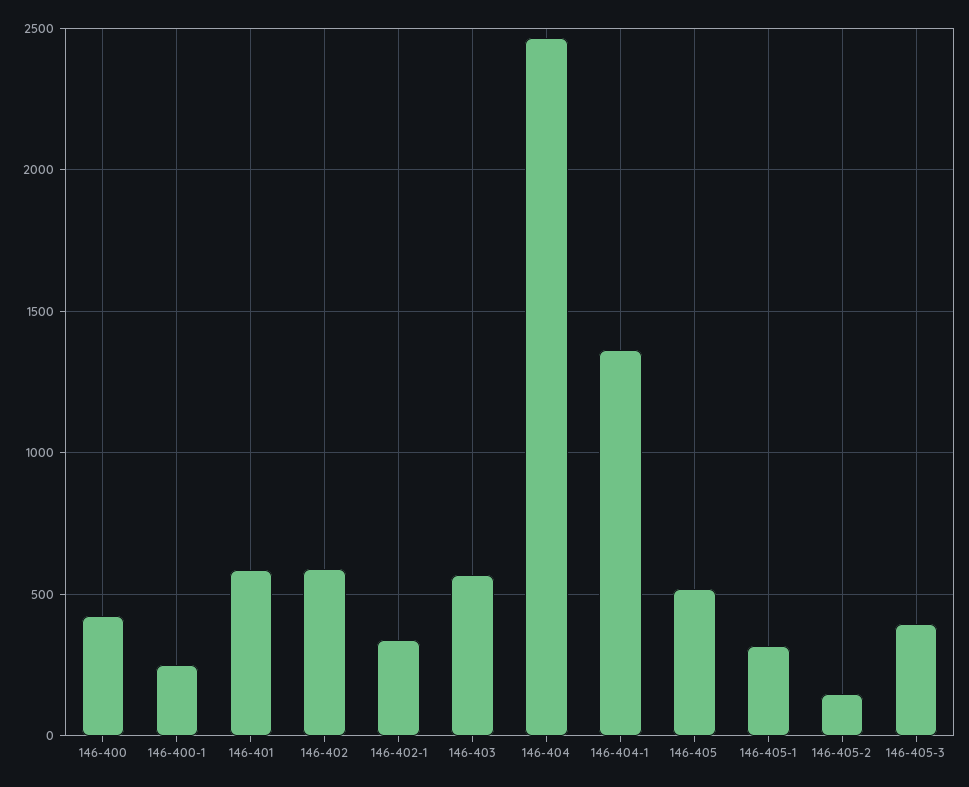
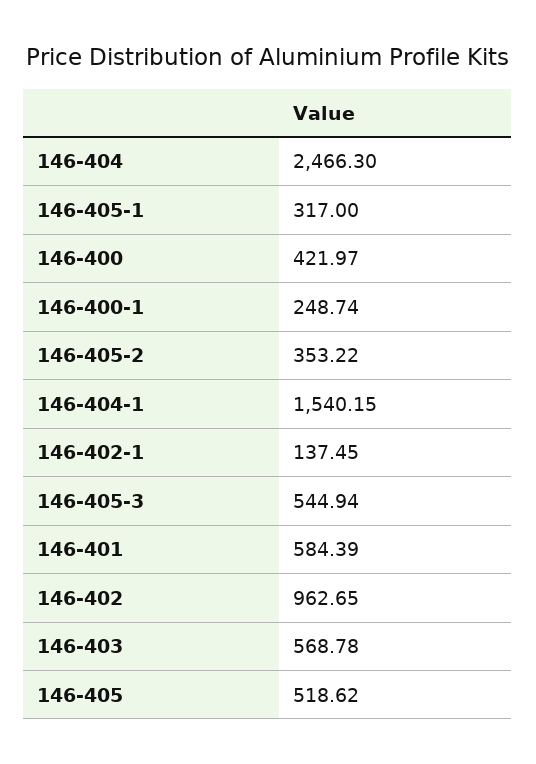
146-402: 600 -> 962.65
146-402-1: 350 -> 137.45
146-404-1: 1350 -> 1540.15
146-405-2: 150 -> 353.22
146-405-3: 400 -> 544.94

